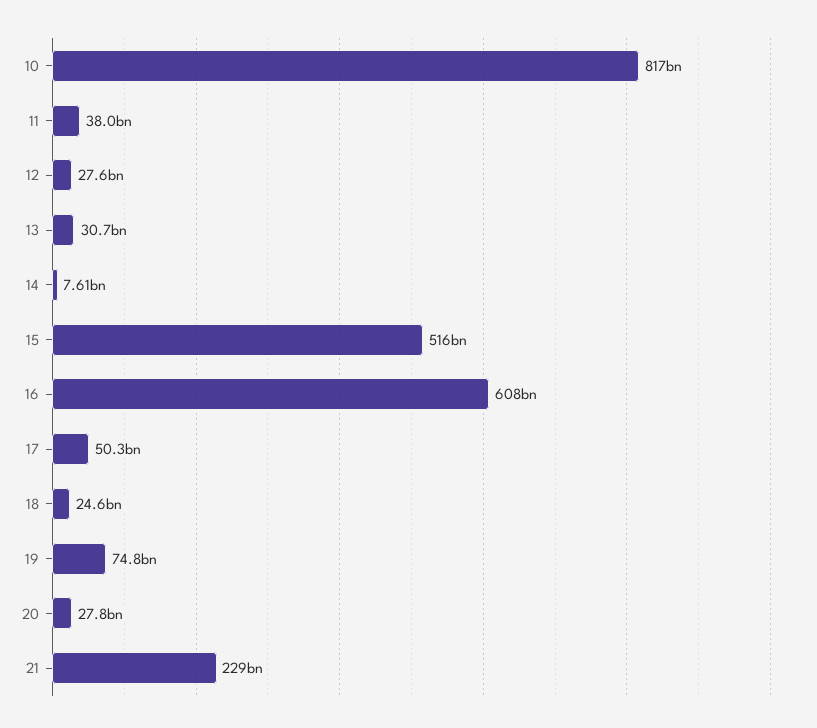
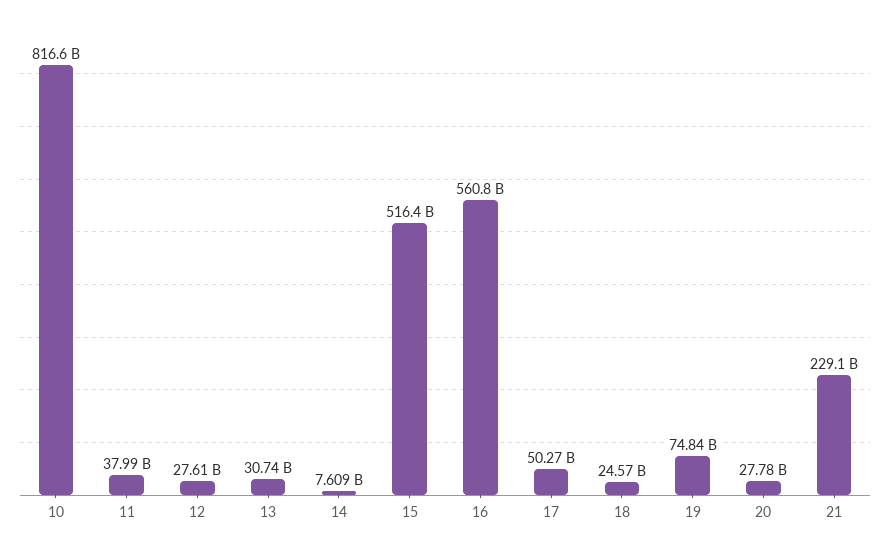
16: 608000000000 -> 560800000000

